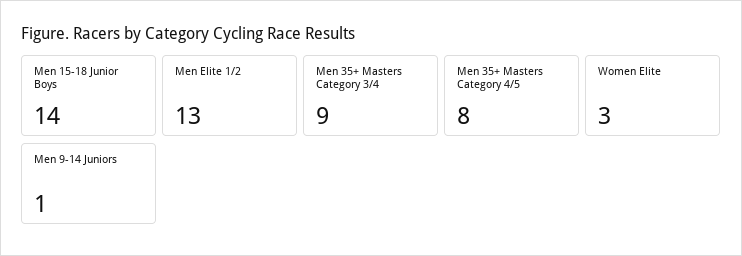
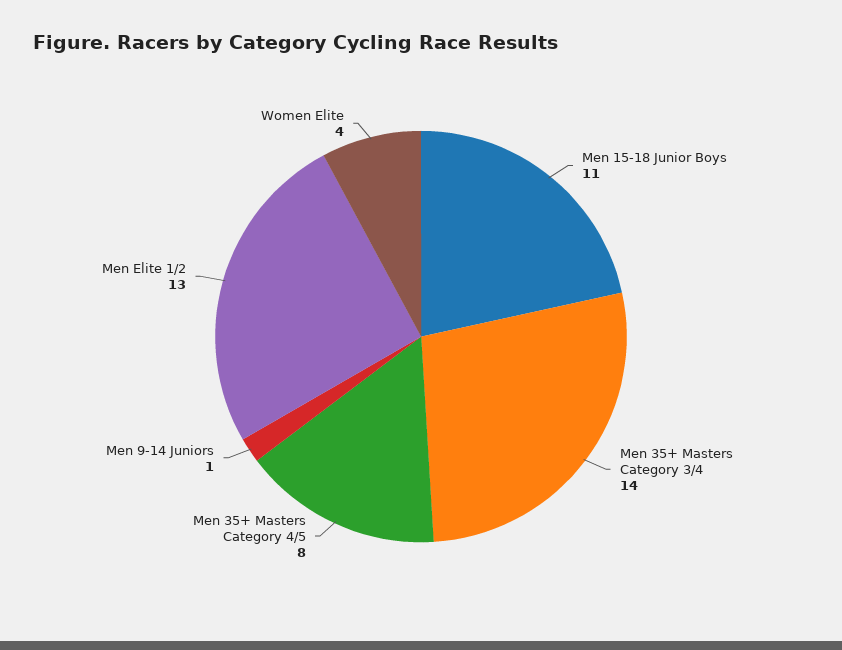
Men 15-18 Junior Boys: 14 -> 11
Men 35+ Masters Category 3/4: 9 -> 14
Women Elite: 3 -> 4

